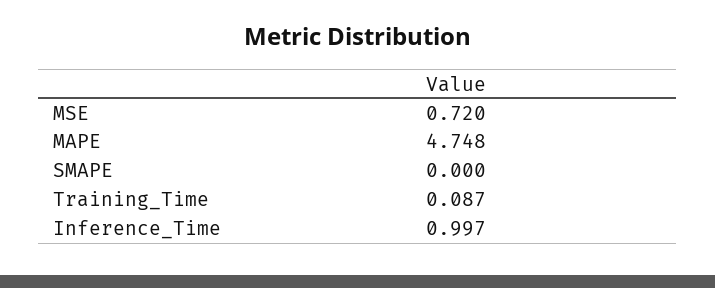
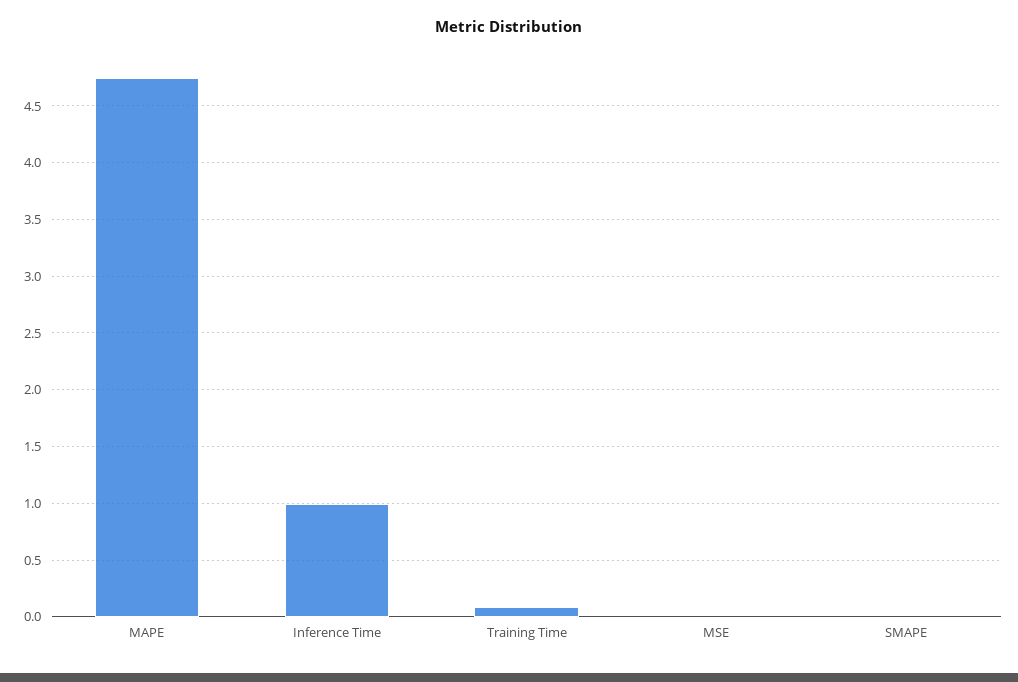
MSE: 0.72 -> 0

